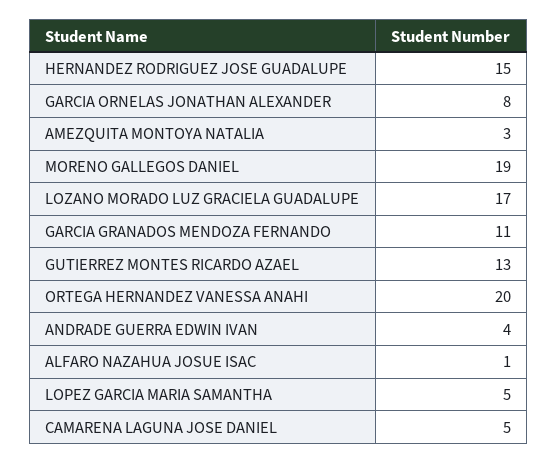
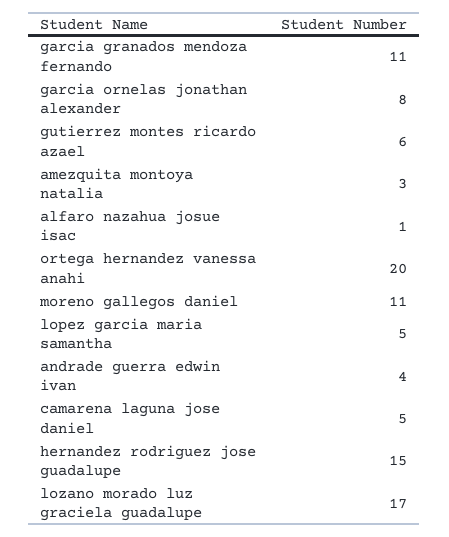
MORENO GALLEGOS DANIEL: 19 -> 11
GUTIERREZ MONTES RICARDO AZAEL: 13 -> 6

